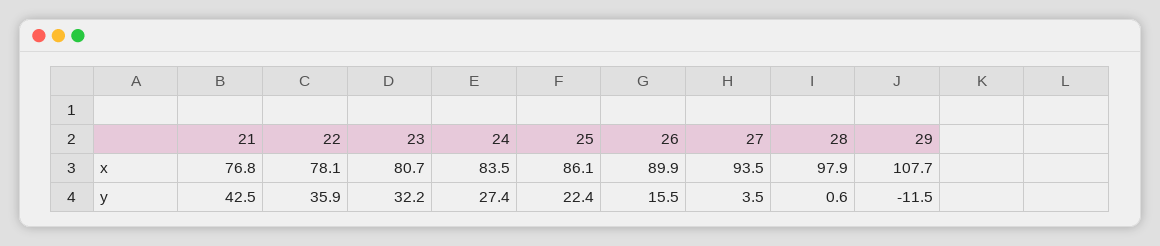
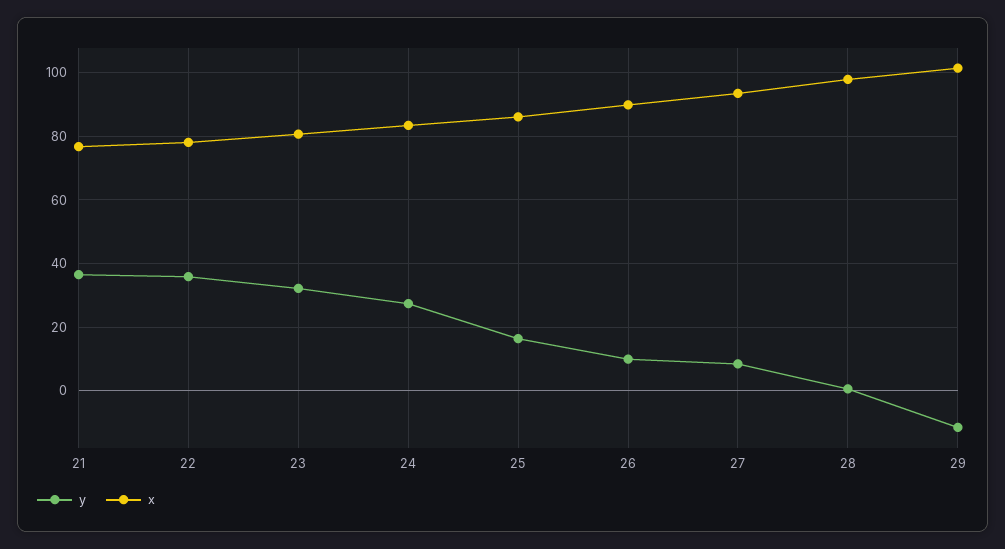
x, 29: 107.7 -> 102
y, 21: 42.5 -> 36
y, 25: 22.4 -> 16
y, 26: 15.5 -> 10
y, 27: 3.5 -> 8

